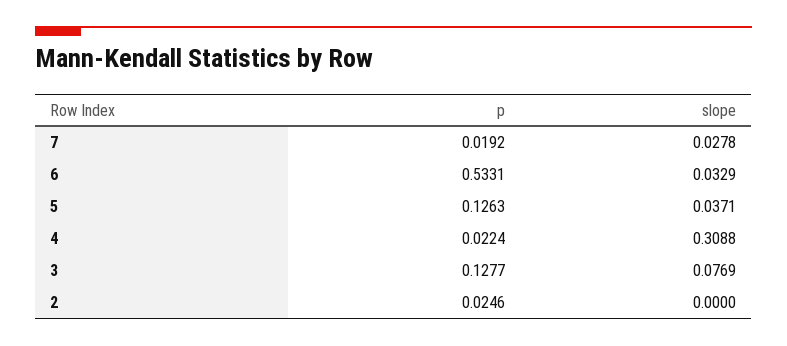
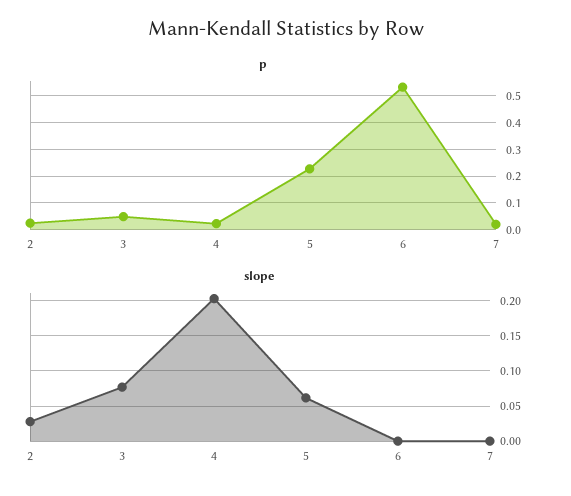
slope, 7: 0.0278 -> 0
slope, 6: 0.0329 -> 0
p, 5: 0.1263 -> 0.225
slope, 5: 0.0371 -> 0.06
slope, 4: 0.3088 -> 0.2
p, 3: 0.1277 -> 0.05
slope, 2: 0 -> 0.03

